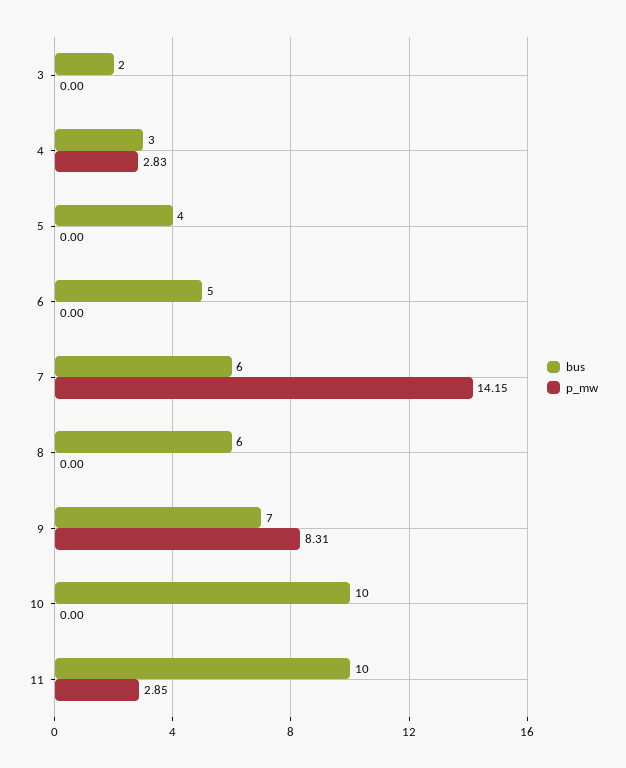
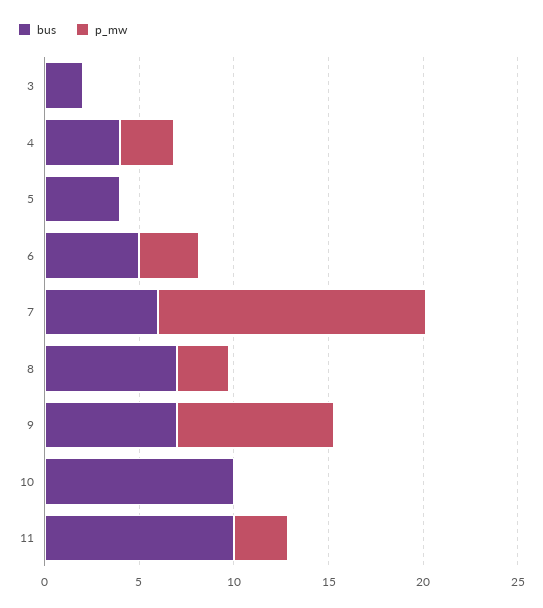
bus, 4: 3 -> 4
p_mw, 6: 0 -> 3
bus, 8: 6 -> 7
p_mw, 8: 0 -> 3

